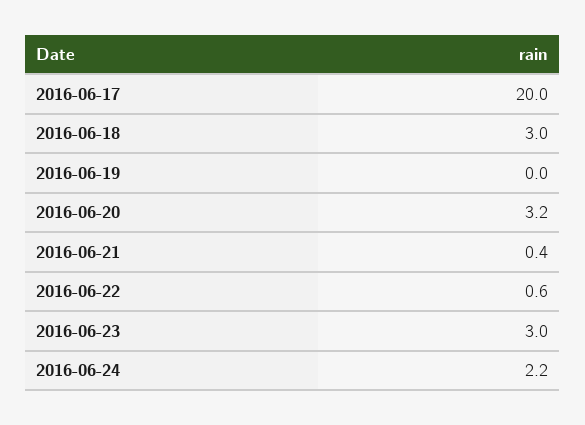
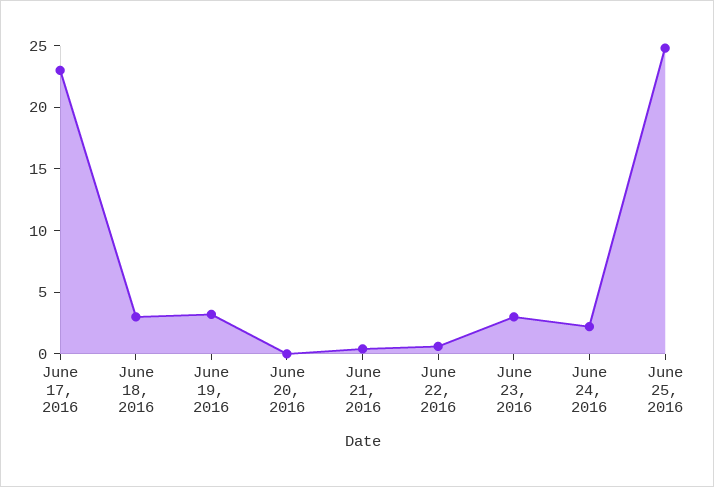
2016-06-17: 20 -> 23
2016-06-19: 0 -> 3
2016-06-20: 3.2 -> 0
June 25, 2016: none -> 25

